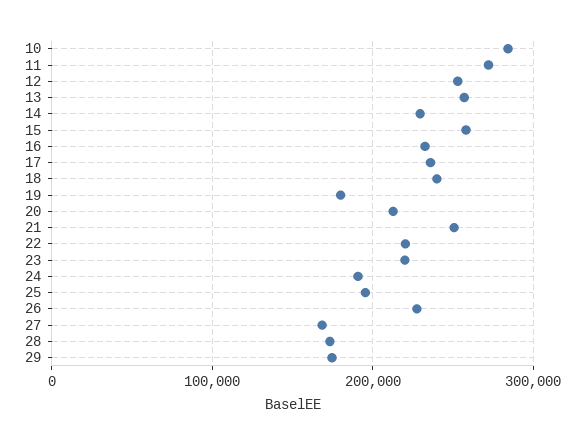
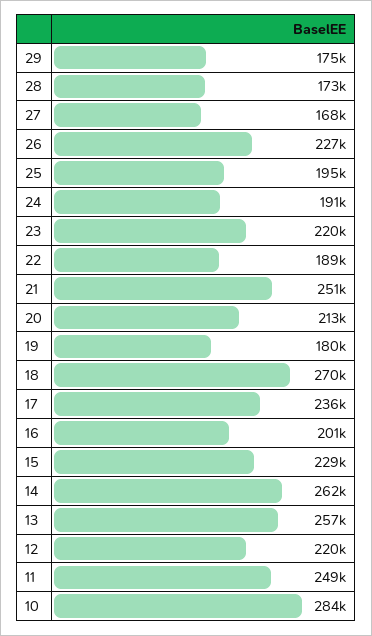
11: 270000 -> 249000
12: 250000 -> 220000
14: 230000 -> 262000
15: 260000 -> 229000
16: 230000 -> 201000
18: 240000 -> 270000
22: 220000 -> 189000

